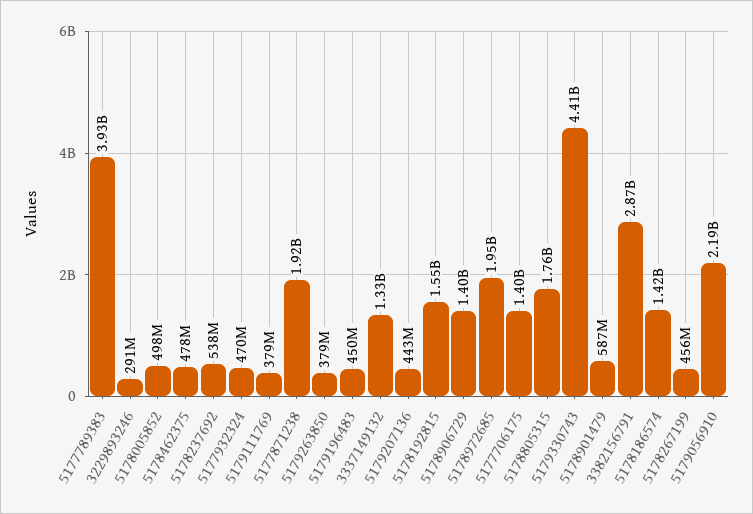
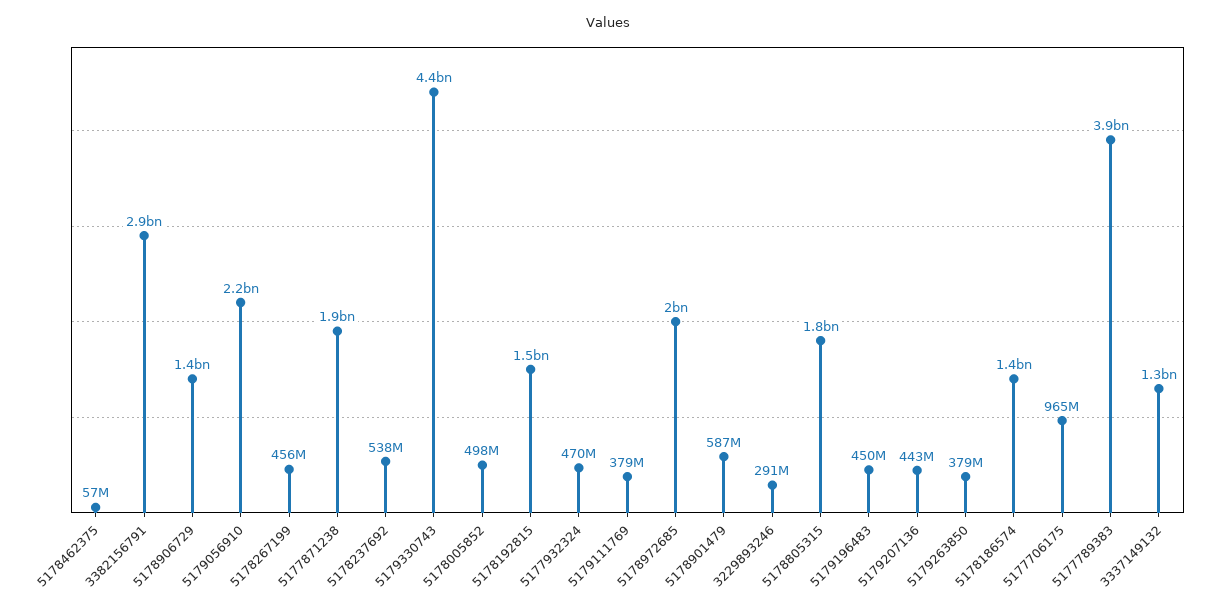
5178462375: 478000000 -> 57000000
5177706175: 1400000000 -> 965000000

